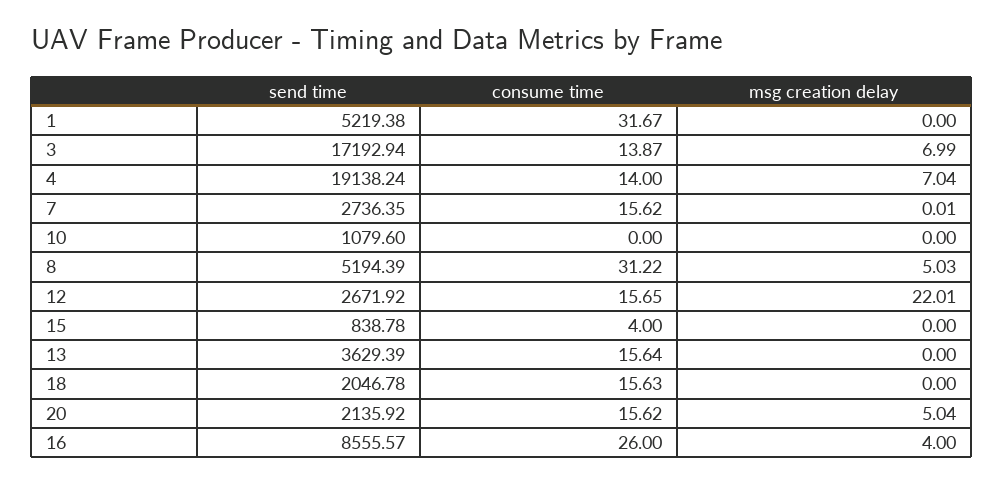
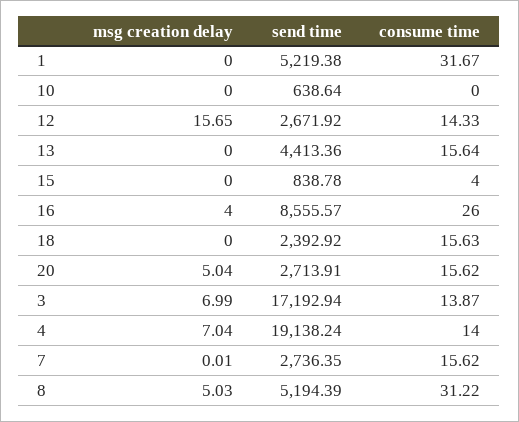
send time, 10: 1079.6 -> 638.64
consume time, 12: 15.65 -> 14.33
msg creation delay, 12: 22.01 -> 15.65
send time, 13: 3629.39 -> 4413.36
send time, 18: 2046.78 -> 2392.92
send time, 20: 2135.92 -> 2713.91

